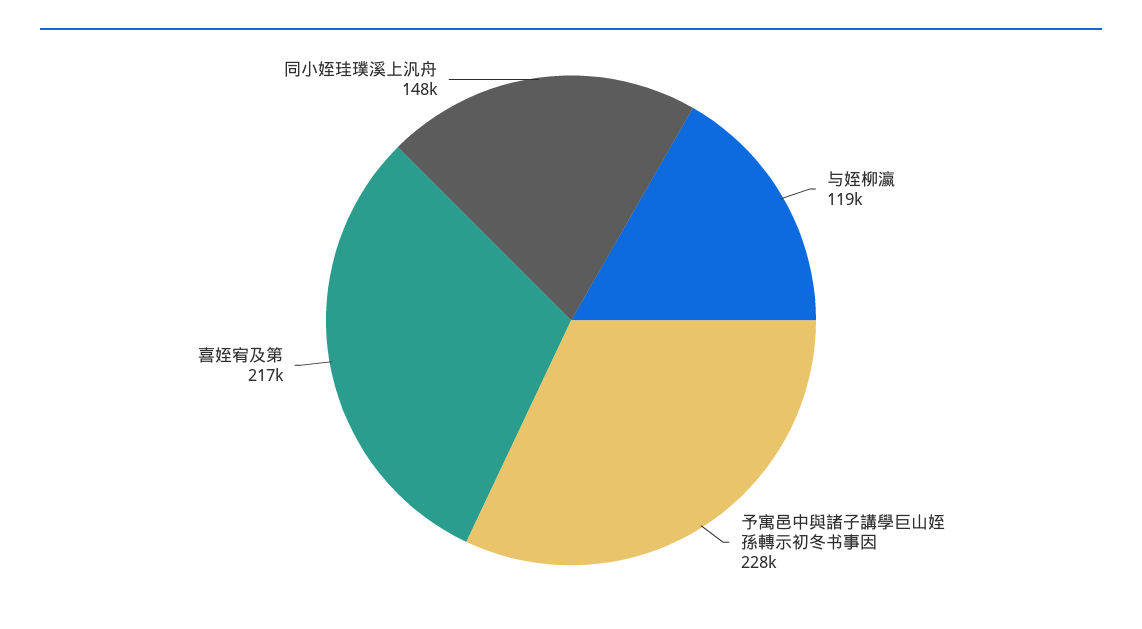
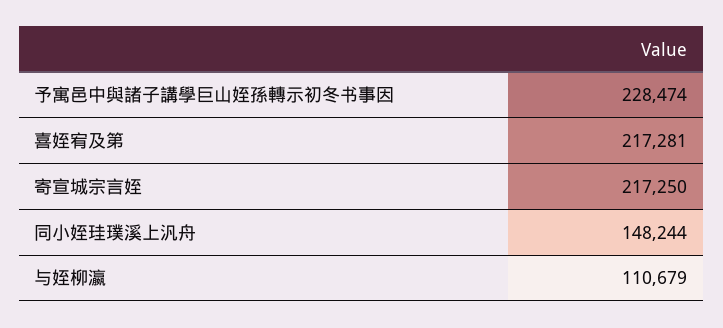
与姪柳瀛: 119000 -> 110679
寄宣城宗言姪: none -> 217250

